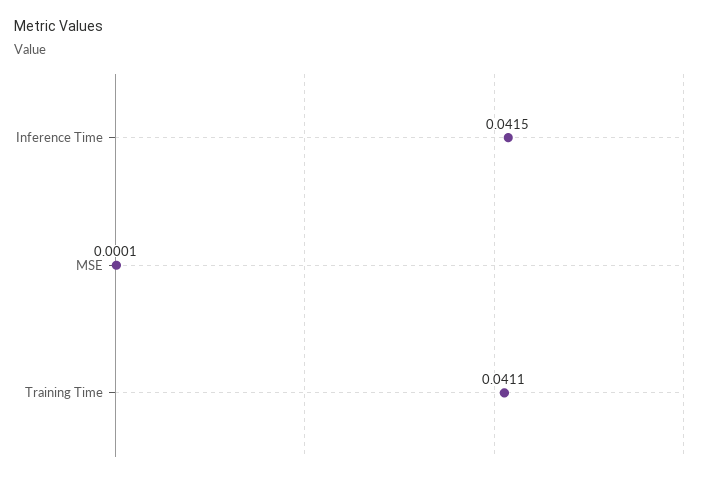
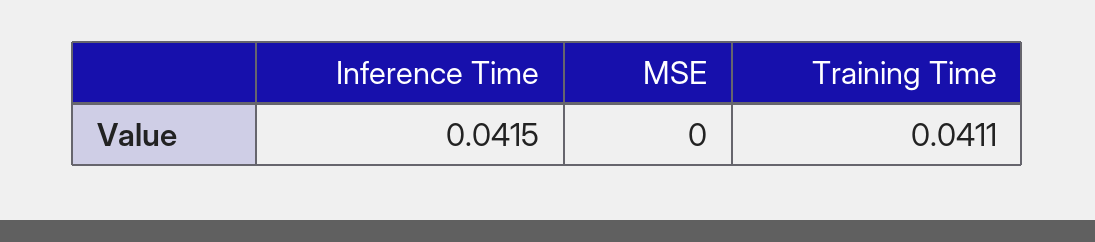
MSE: 0.0001 -> 0

